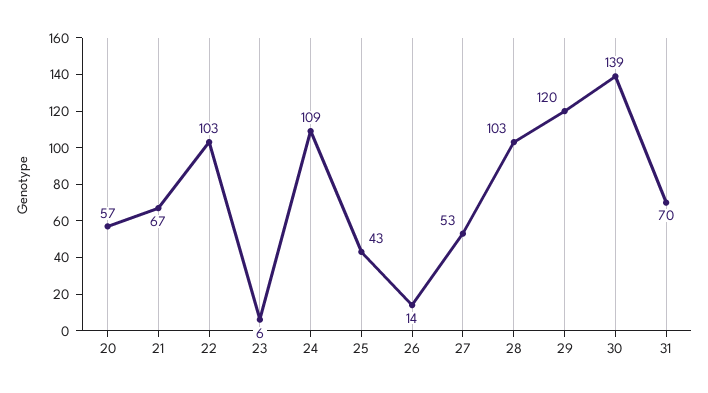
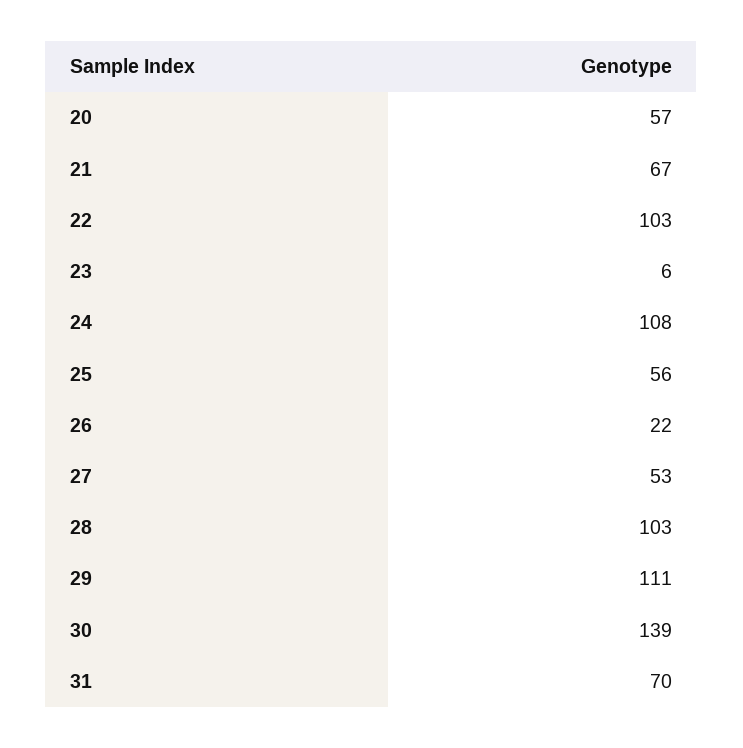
24: 109 -> 108
25: 43 -> 56
26: 14 -> 22
29: 120 -> 111

